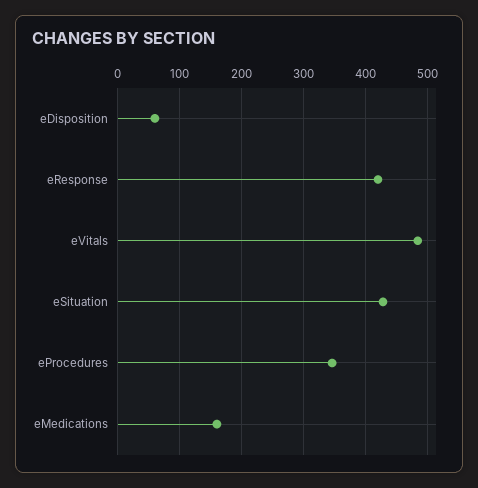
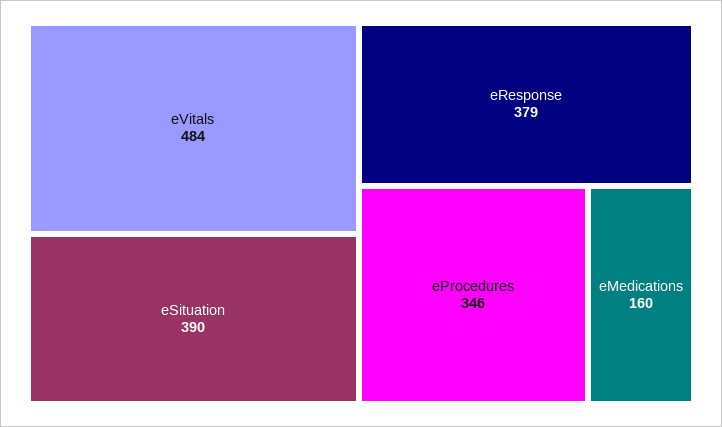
eDisposition: 60 -> none
eResponse: 420 -> 379
eSituation: 430 -> 390

